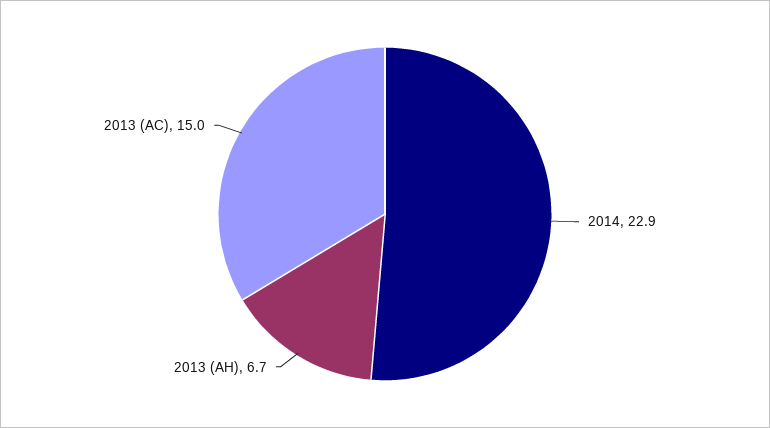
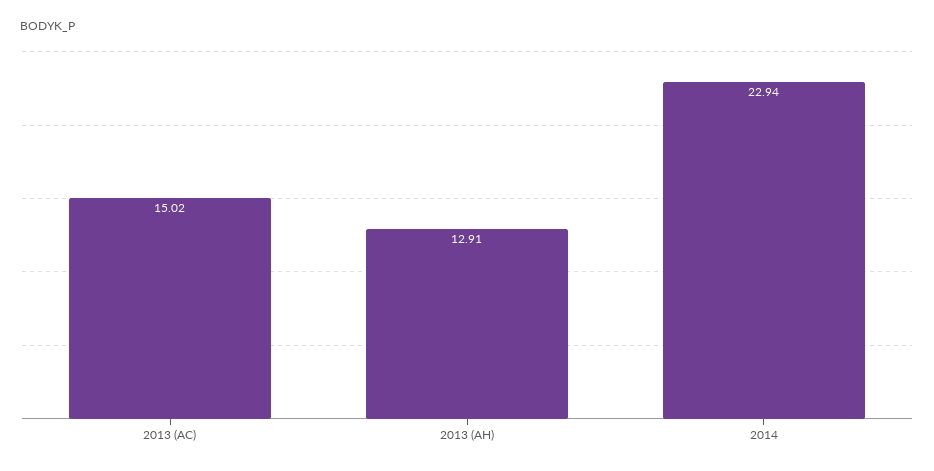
2013 (AH): 6.7 -> 12.91

